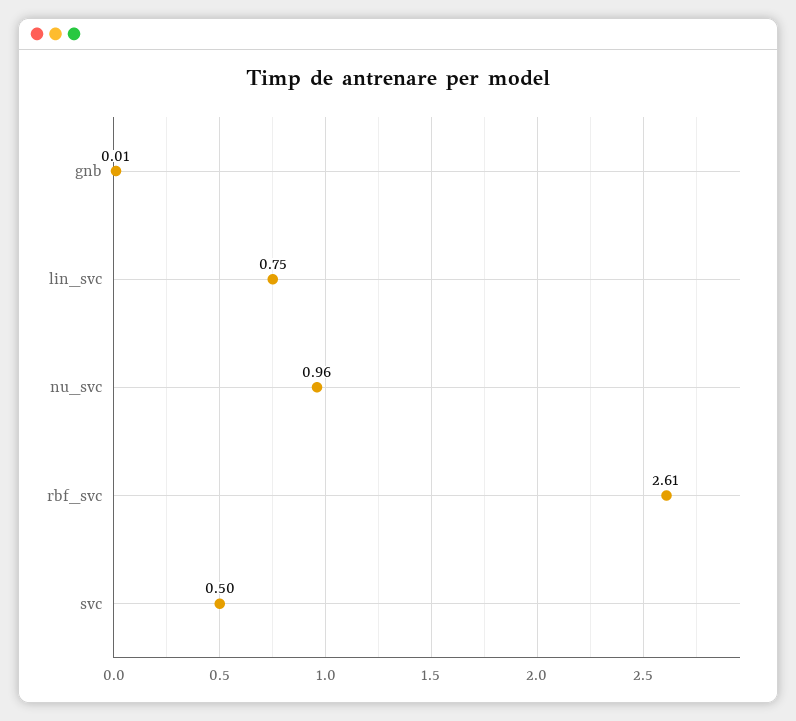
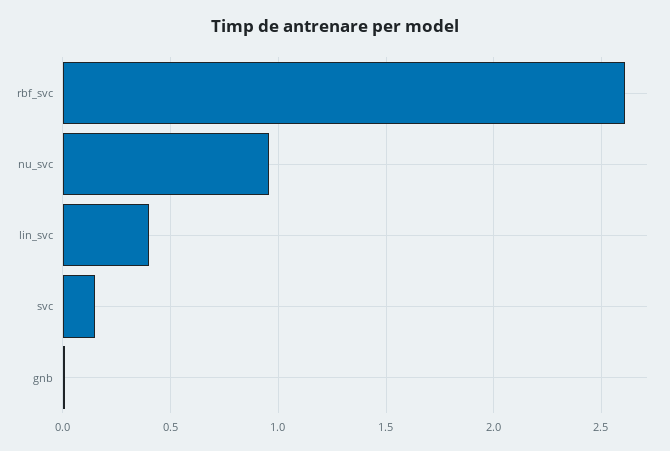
lin_svc: 0.75 -> 0.4
svc: 0.5 -> 0.15

